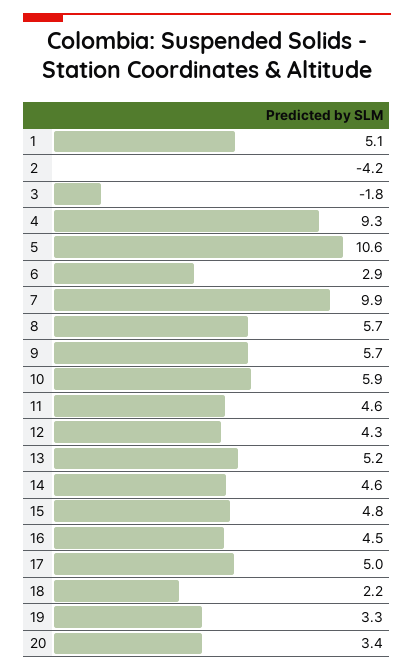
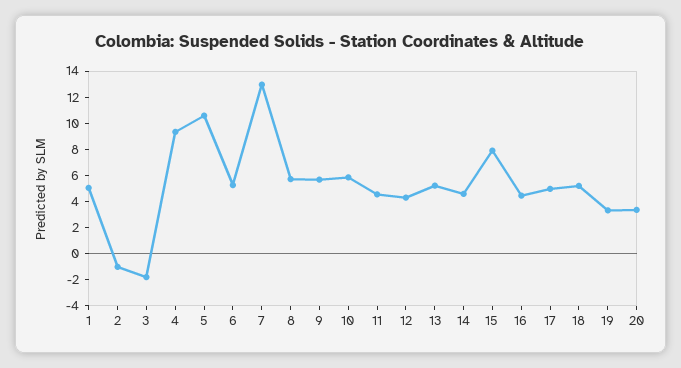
2: -4.2 -> -1
6: 2.9 -> 5
7: 9.9 -> 13
15: 4.8 -> 8
18: 2.2 -> 5

